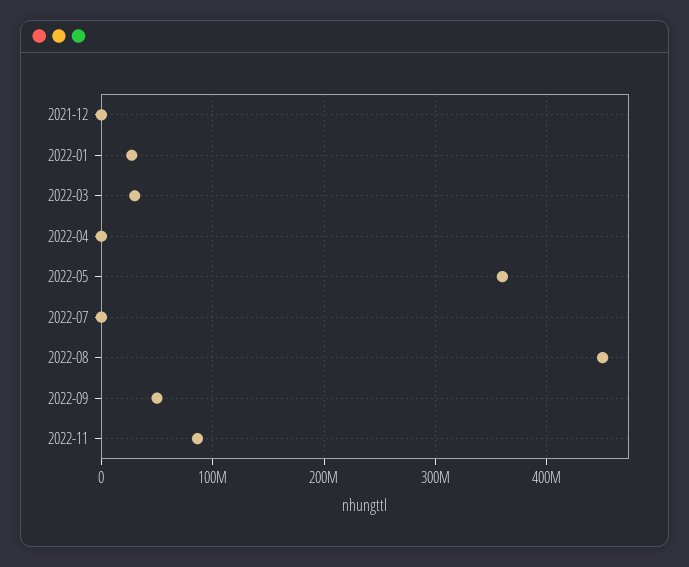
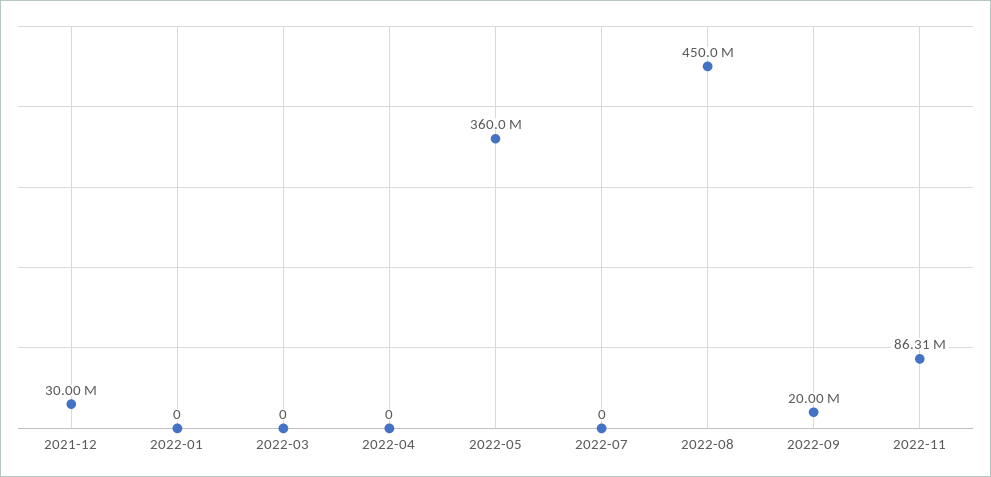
2021-12: 0 -> 30000000
2022-01: 30000000 -> 0
2022-03: 30000000 -> 0
2022-09: 50000000 -> 20000000

